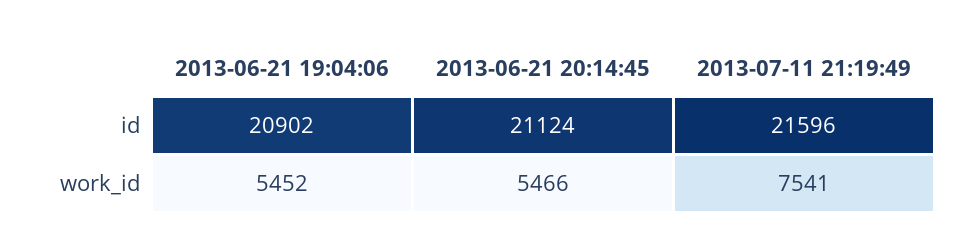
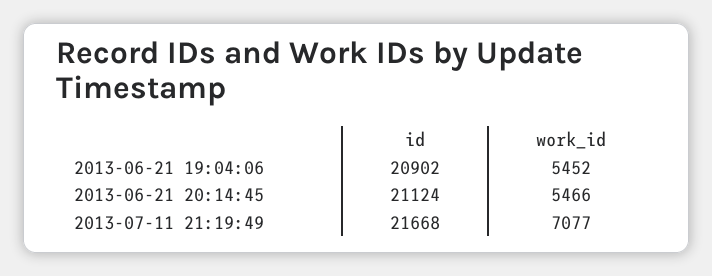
2013-07-11 21:19:49, id: 21596 -> 21668
2013-07-11 21:19:49, work_id: 7541 -> 7077

